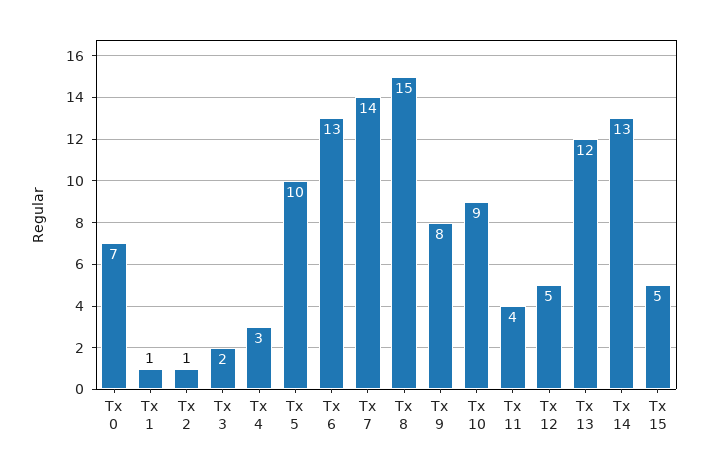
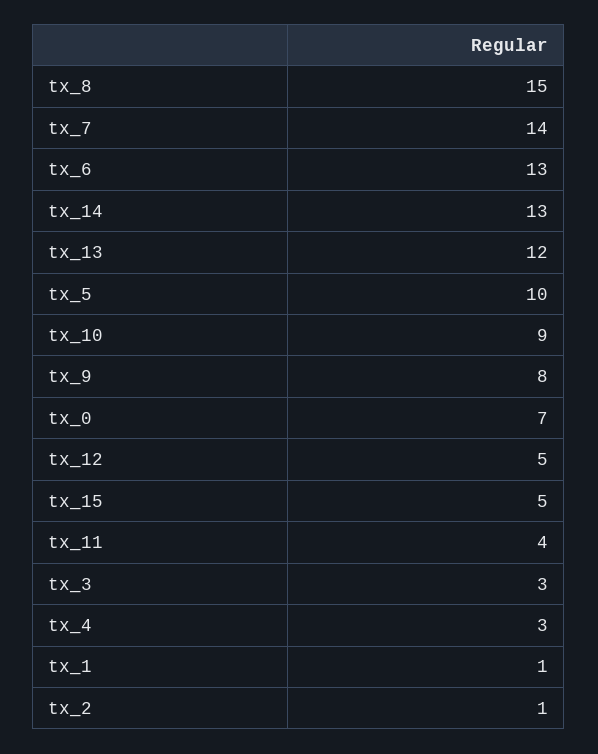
Tx 3: 2 -> 3

